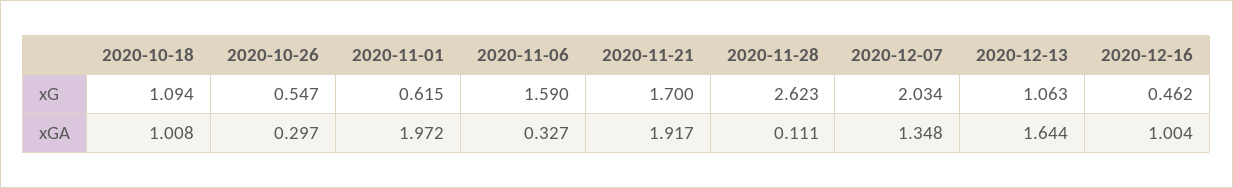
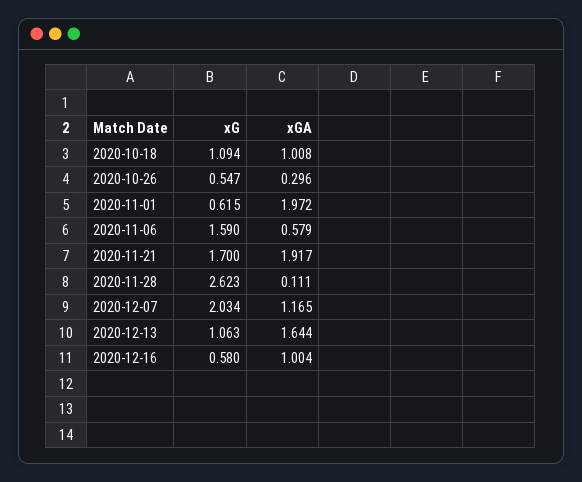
2020-12-16, xG: 0.462 -> 0.58
2020-10-26, xGA: 0.297 -> 0.296
2020-11-06, xGA: 0.327 -> 0.579
2020-12-07, xGA: 1.348 -> 1.165

